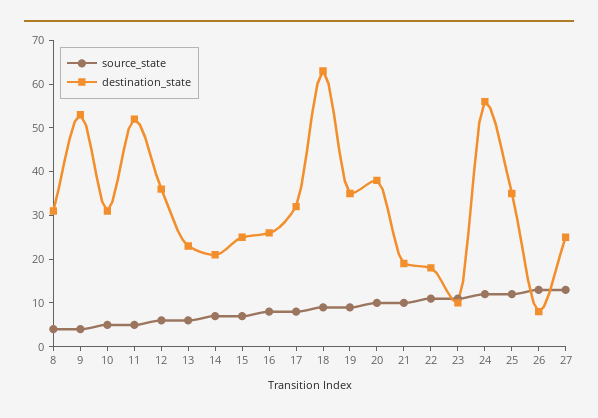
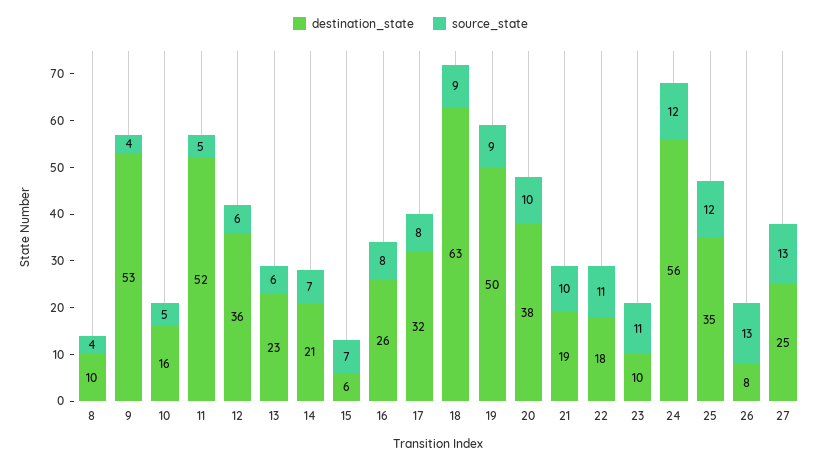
destination_state, 8: 30 -> 10
destination_state, 10: 30 -> 16
destination_state, 15: 25 -> 6
destination_state, 19: 35 -> 50

